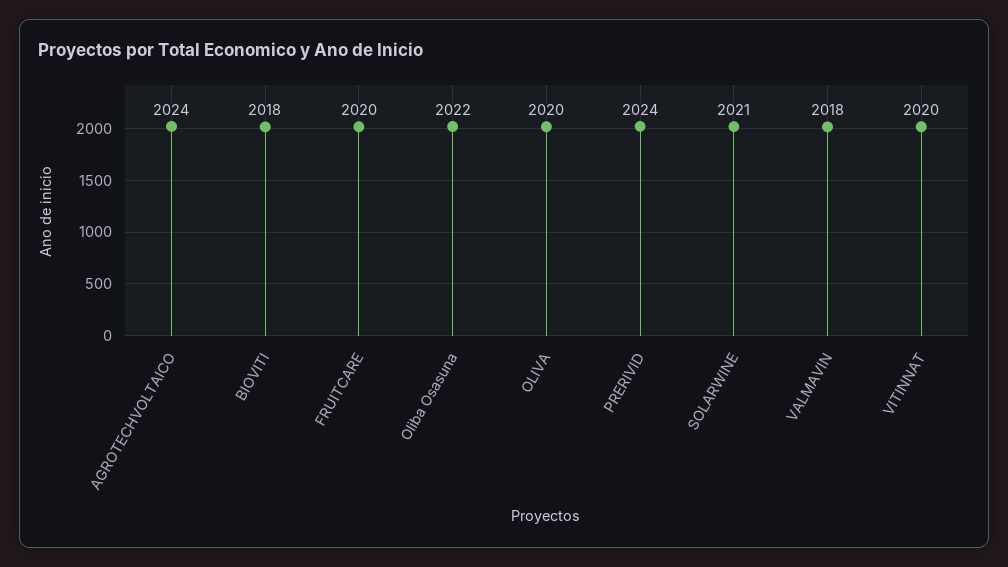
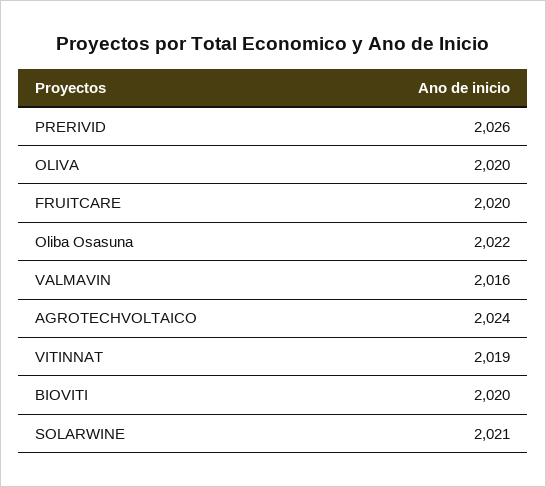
BIOVITI: 2018 -> 2020
PRERIVID: 2024 -> 2026
VALMAVIN: 2018 -> 2016
VITINNAT: 2020 -> 2019

